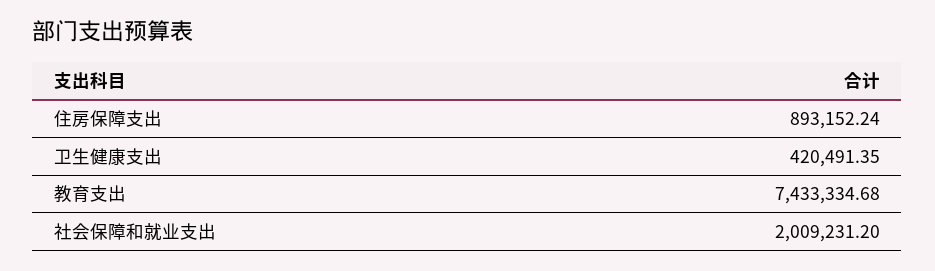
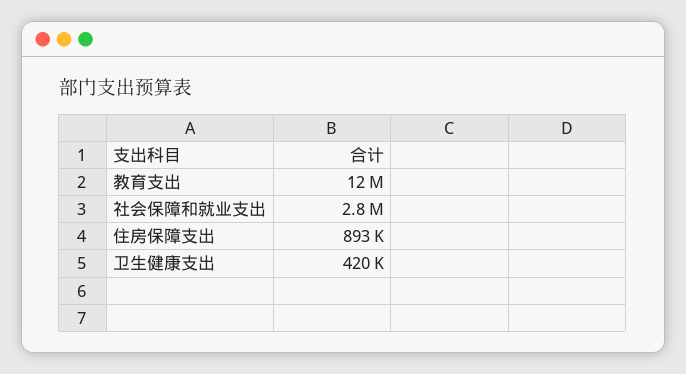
教育支出: 7433334.68 -> 12000000
社会保障和就业支出: 2009231.2 -> 2800000

